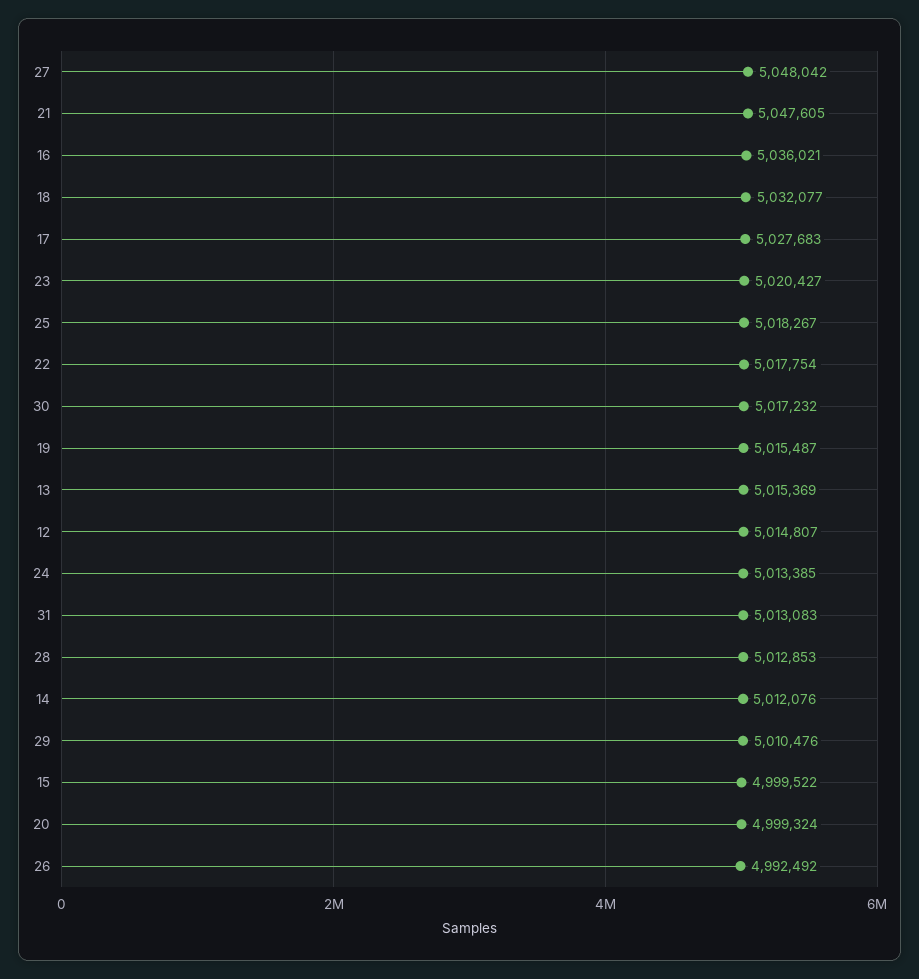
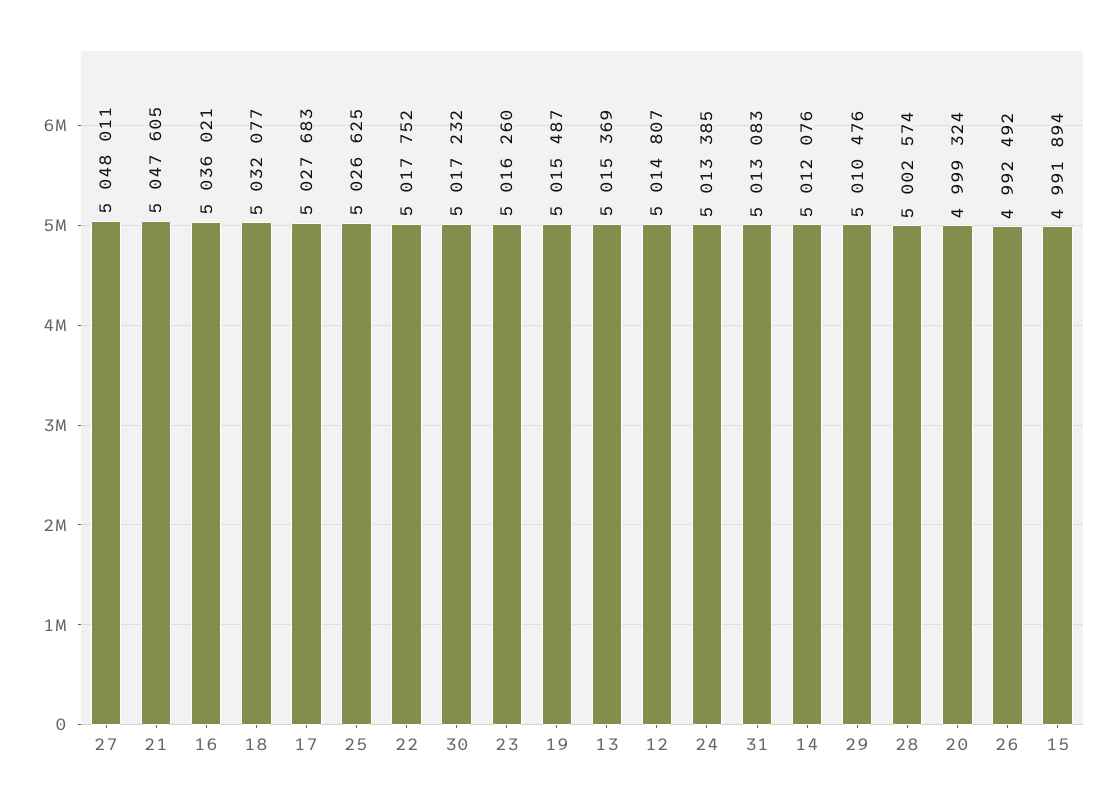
27: 5048042 -> 5048011
23: 5020427 -> 5016260
25: 5018267 -> 5026625
22: 5017754 -> 5017752
28: 5012853 -> 5002574
15: 4999522 -> 4991894

